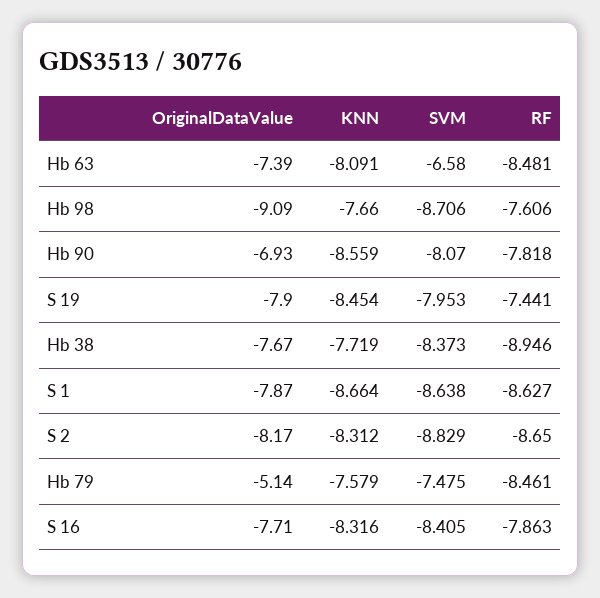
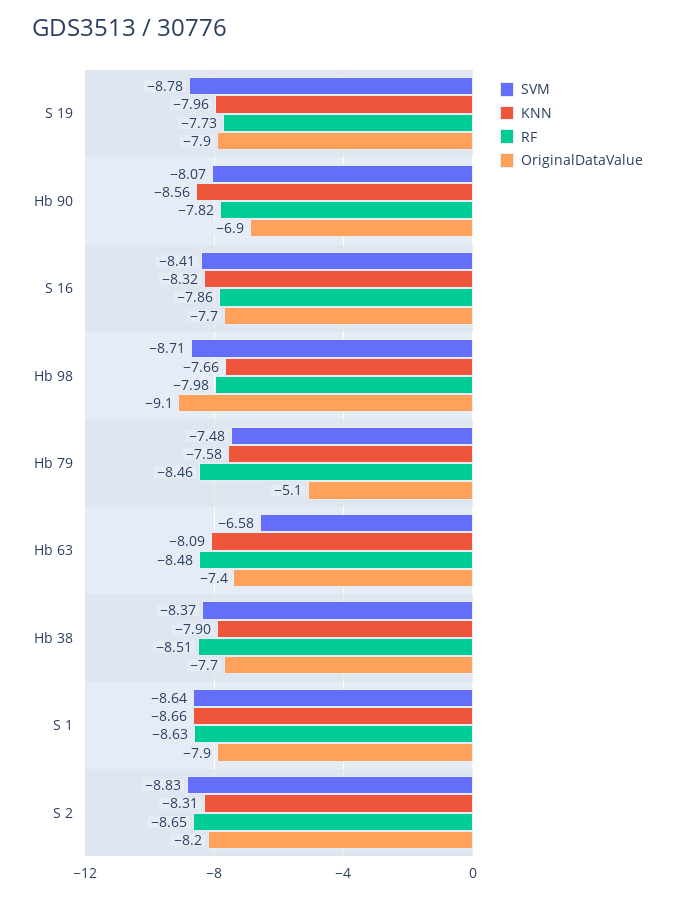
RF, Hb 98: -7.606 -> -7.98
KNN, S 19: -8.454 -> -7.96
SVM, S 19: -7.953 -> -8.78
RF, S 19: -7.441 -> -7.73
KNN, Hb 38: -7.719 -> -7.9
RF, Hb 38: -8.946 -> -8.51

